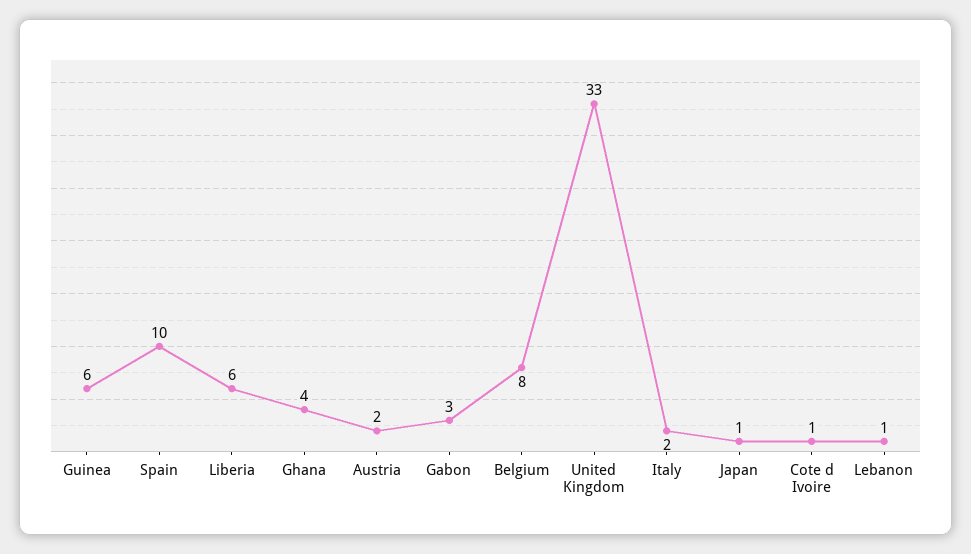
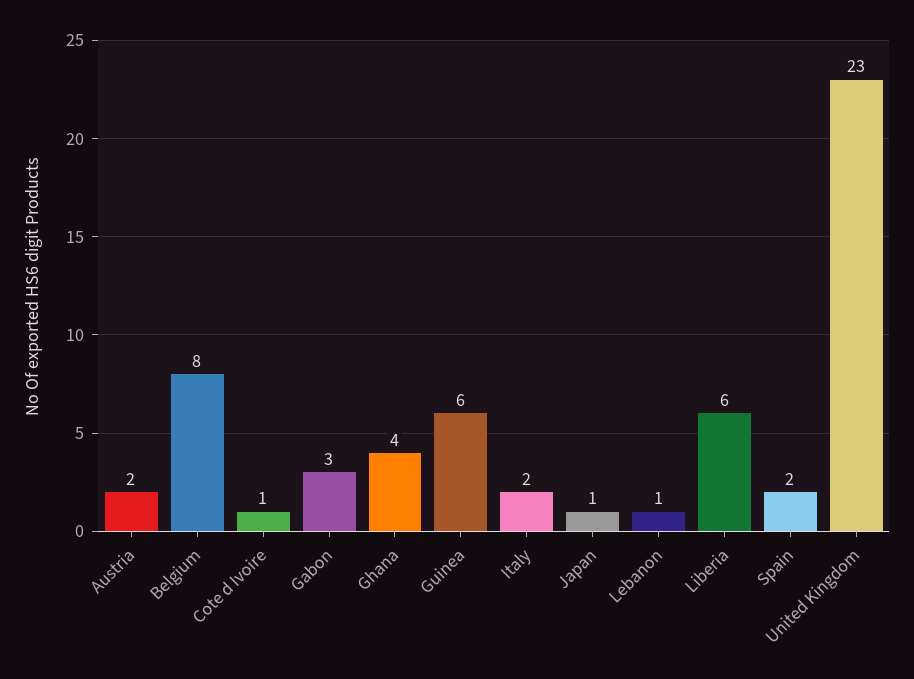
Spain: 10 -> 2
United Kingdom: 33 -> 23

